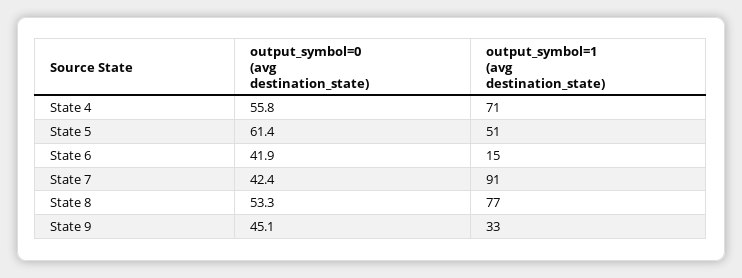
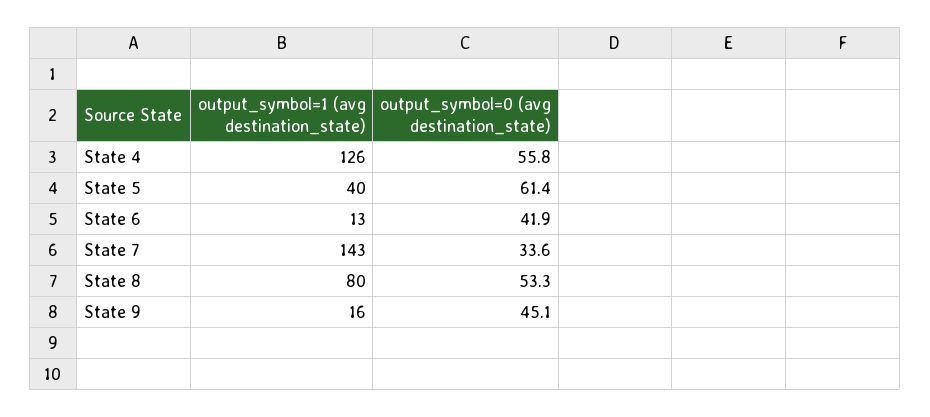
output_symbol=1 (avg destination_state), State 4: 71 -> 126
output_symbol=1 (avg destination_state), State 5: 51 -> 40
output_symbol=1 (avg destination_state), State 6: 15 -> 13
output_symbol=0 (avg destination_state), State 7: 42.4 -> 33.6
output_symbol=1 (avg destination_state), State 7: 91 -> 143
output_symbol=1 (avg destination_state), State 8: 77 -> 80
output_symbol=1 (avg destination_state), State 9: 33 -> 16

